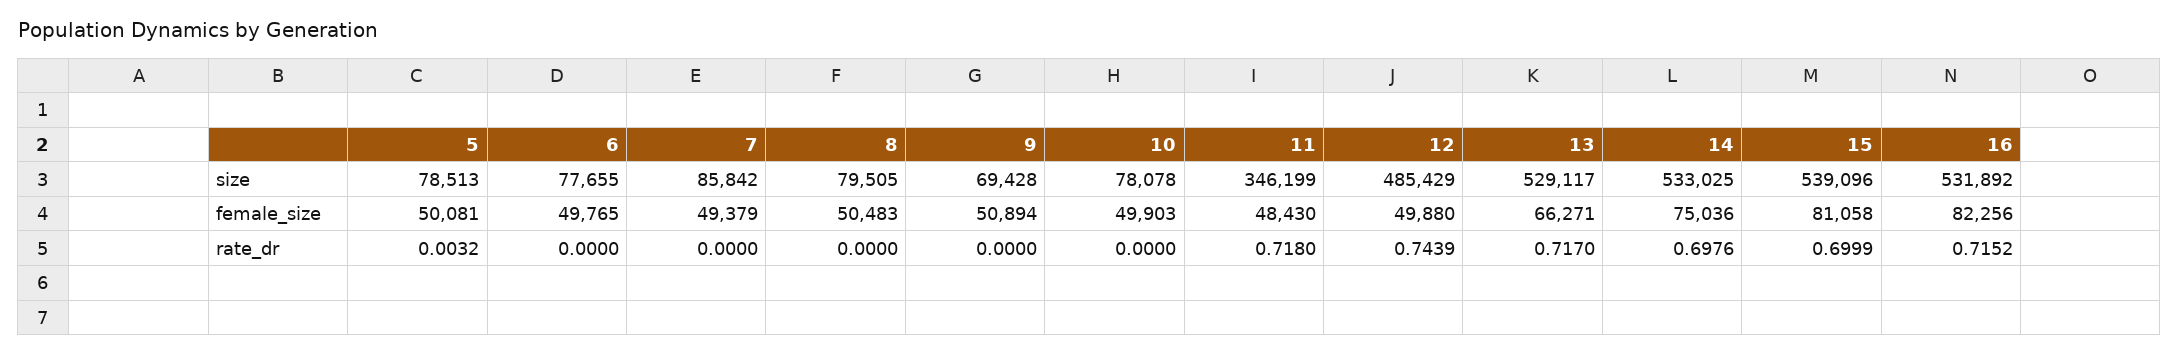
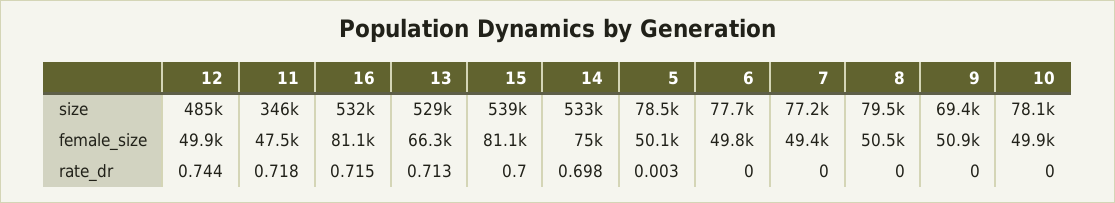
7, size: 85842 -> 77200
11, female_size: 48430 -> 47500
16, female_size: 82256 -> 81100
13, rate_dr: 0.717 -> 0.713

